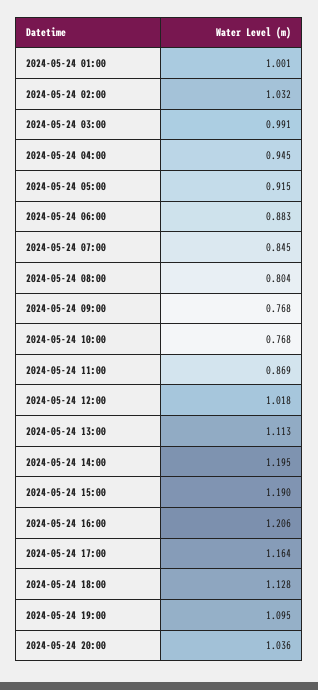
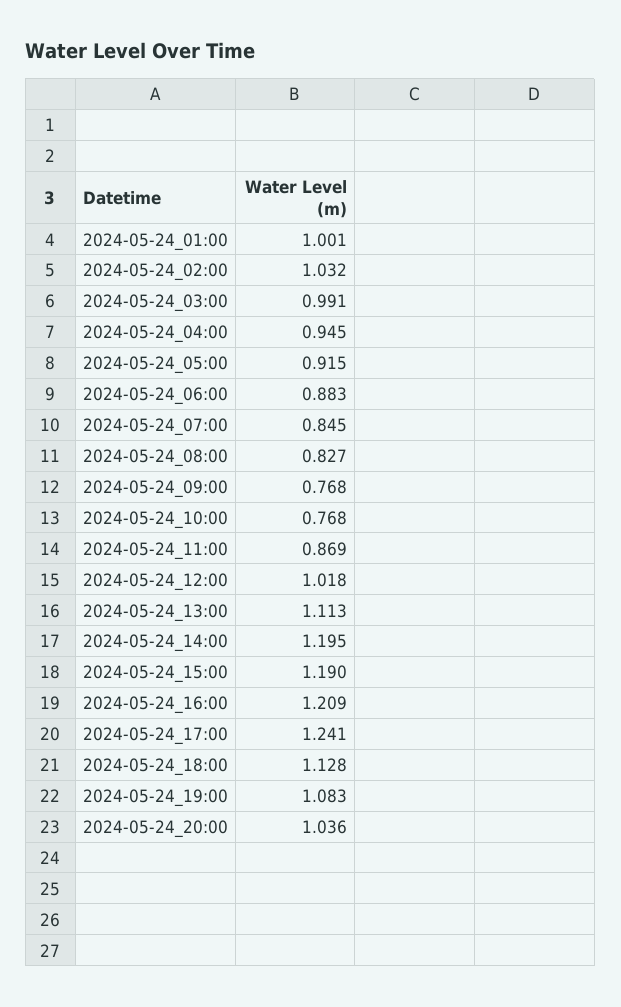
2024-05-24 08:00: 0.804 -> 0.827
2024-05-24 16:00: 1.206 -> 1.209
2024-05-24 17:00: 1.164 -> 1.241
2024-05-24 19:00: 1.095 -> 1.083

